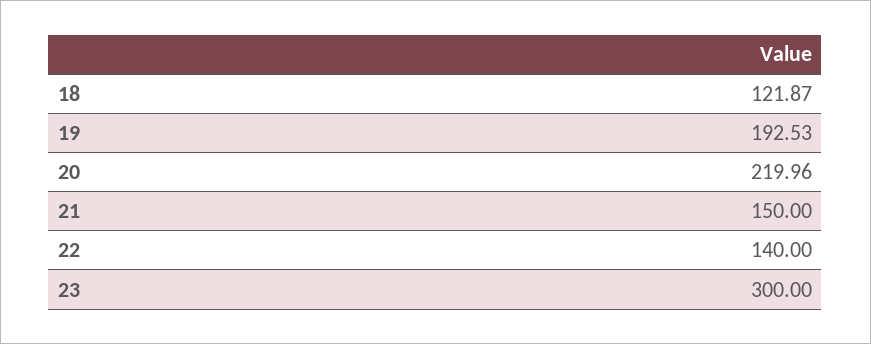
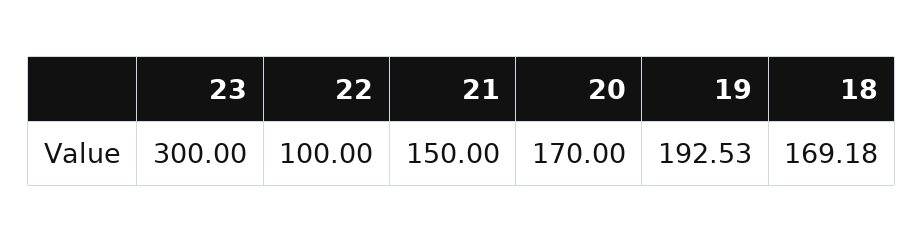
18: 121.87 -> 169.18
20: 219.96 -> 170
22: 140 -> 100

